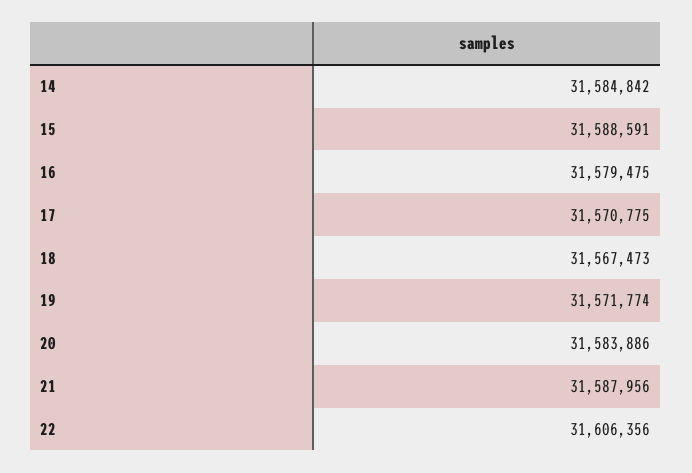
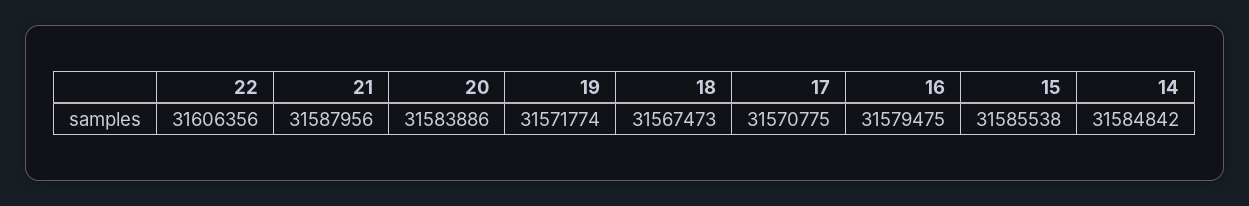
15: 31588591 -> 31585538

